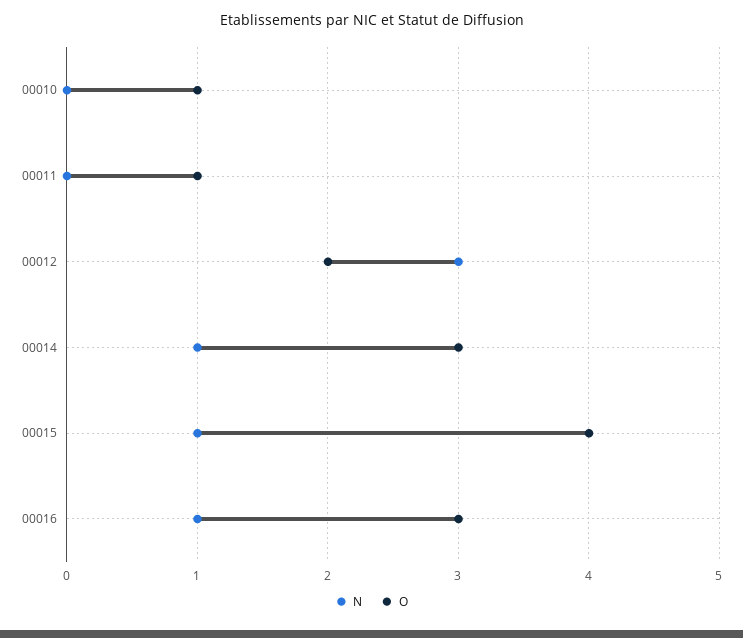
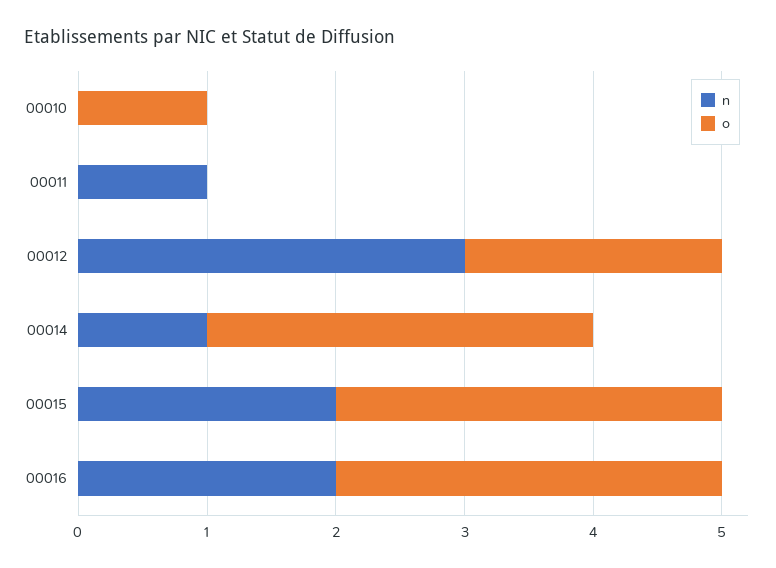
N, 00011: 0 -> 1
O, 00011: 1 -> 0
N, 00015: 1 -> 2
O, 00015: 4 -> 3
N, 00016: 1 -> 2

